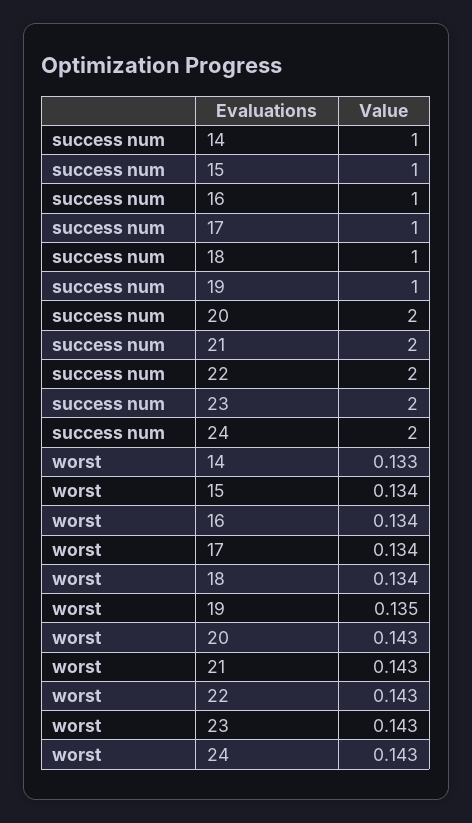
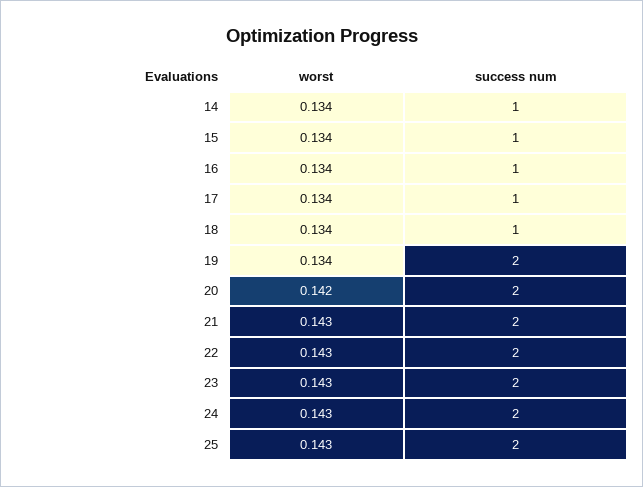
success num, 19: 1 -> 2
worst, 14: 0.133 -> 0.134
worst, 19: 0.135 -> 0.134
worst, 20: 0.143 -> 0.142
worst, 25: none -> 0.143
success num, 25: none -> 2

